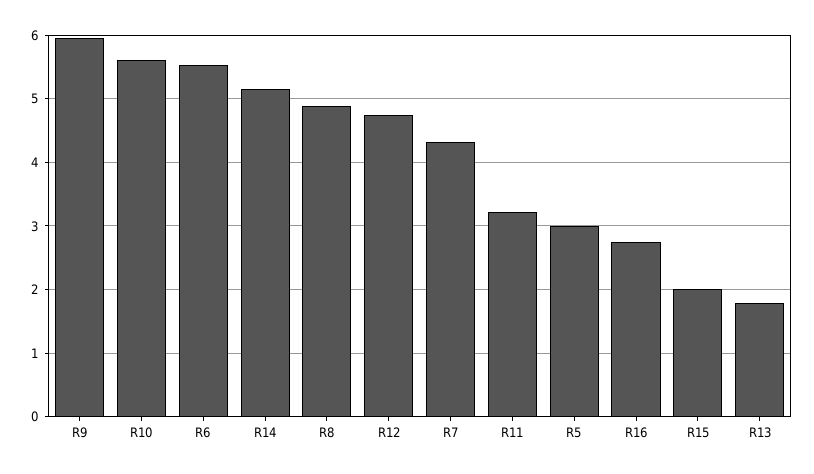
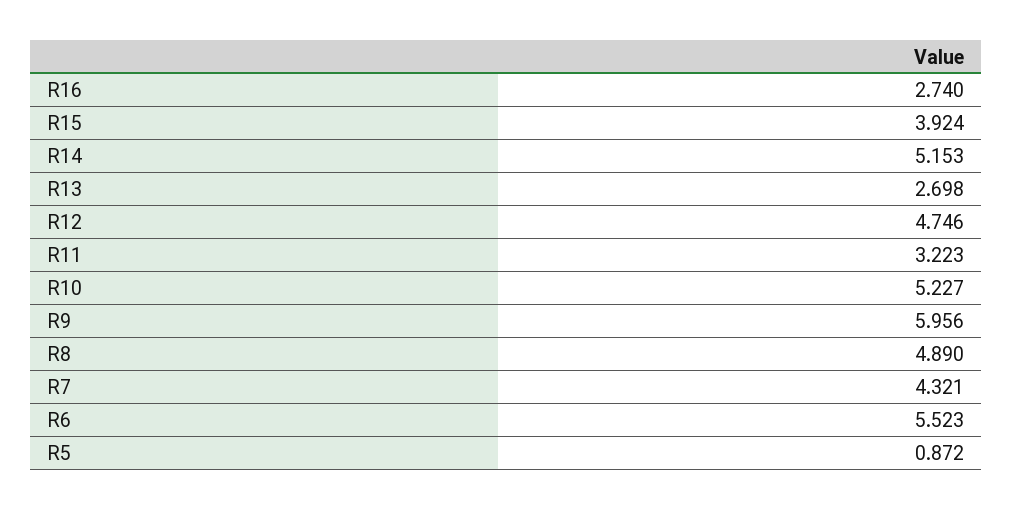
R10: 5.6 -> 5.227
R5: 3 -> 0.872
R15: 2 -> 3.924
R13: 1.8 -> 2.698

